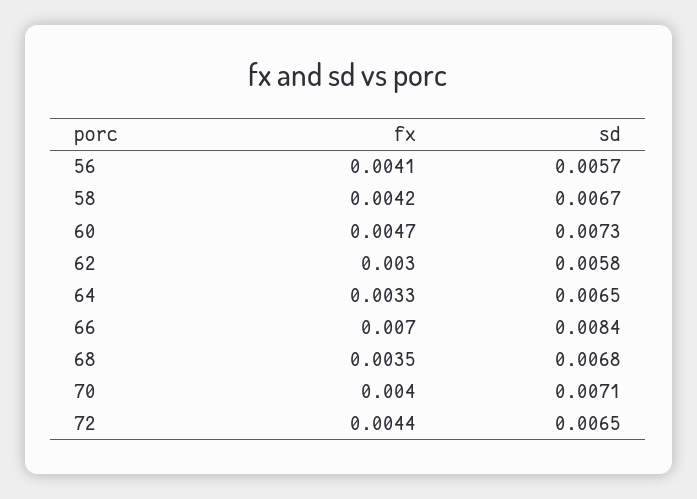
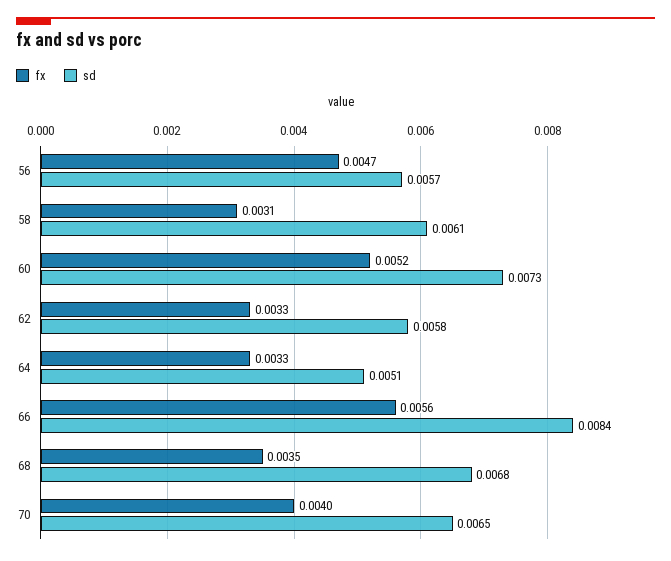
fx, 56: 0.0041 -> 0.0047
fx, 58: 0.0042 -> 0.0031
sd, 58: 0.0067 -> 0.0061
fx, 60: 0.0047 -> 0.0052
fx, 62: 0.003 -> 0.0033
sd, 64: 0.0065 -> 0.0051
fx, 66: 0.007 -> 0.0056
sd, 70: 0.0071 -> 0.0065
fx, 72: 0.0044 -> none
sd, 72: 0.0065 -> none

